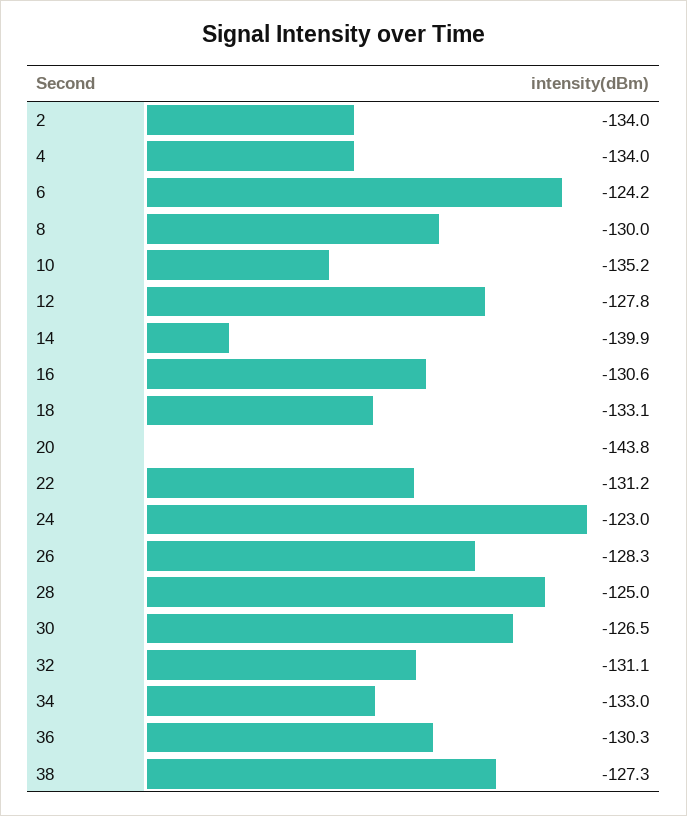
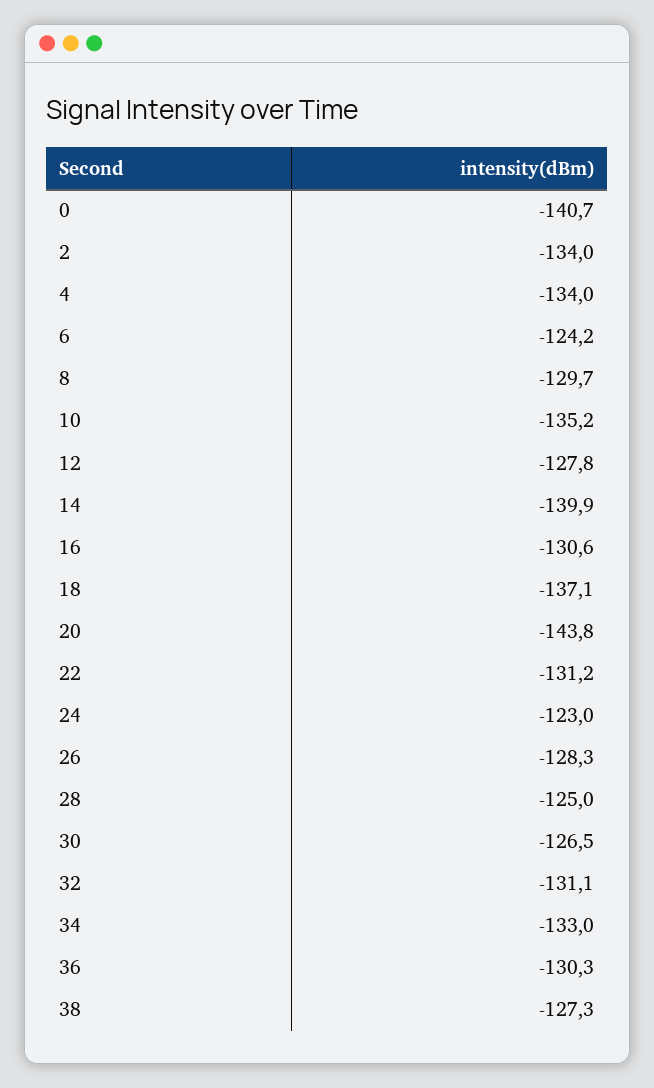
8: -130 -> -129.7
18: -133.1 -> -137.1
0: none -> -140.7

